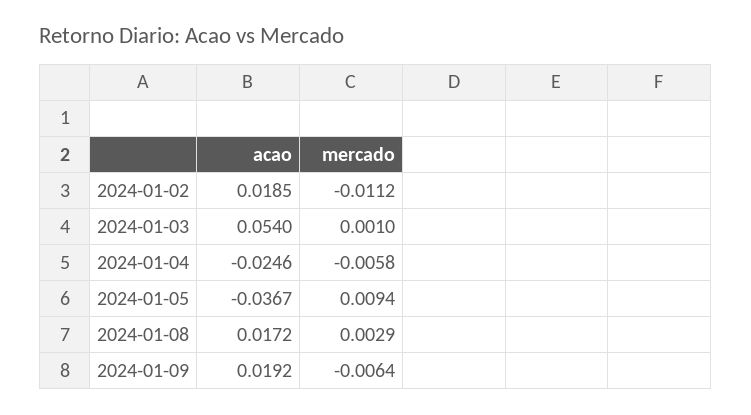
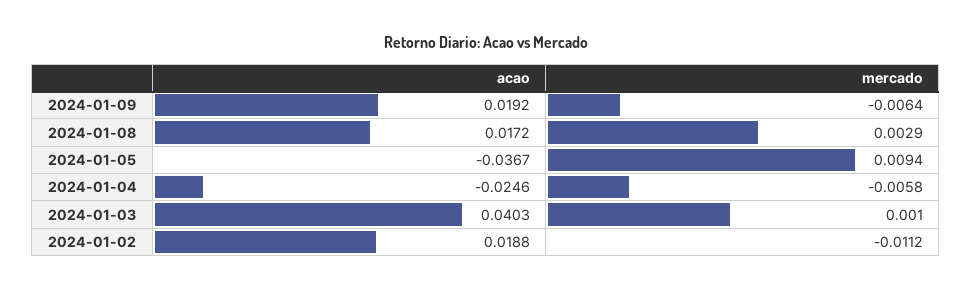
acao, 2024-01-02: 0.0185 -> 0.0188
acao, 2024-01-03: 0.054 -> 0.0403

